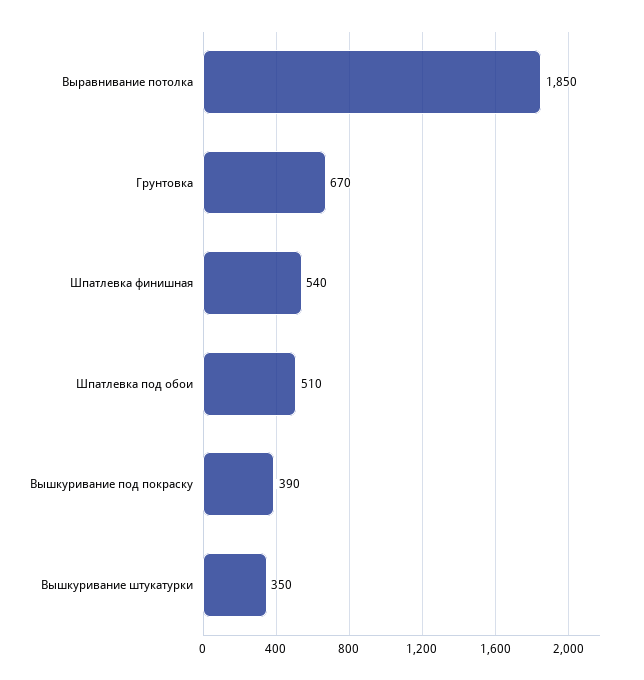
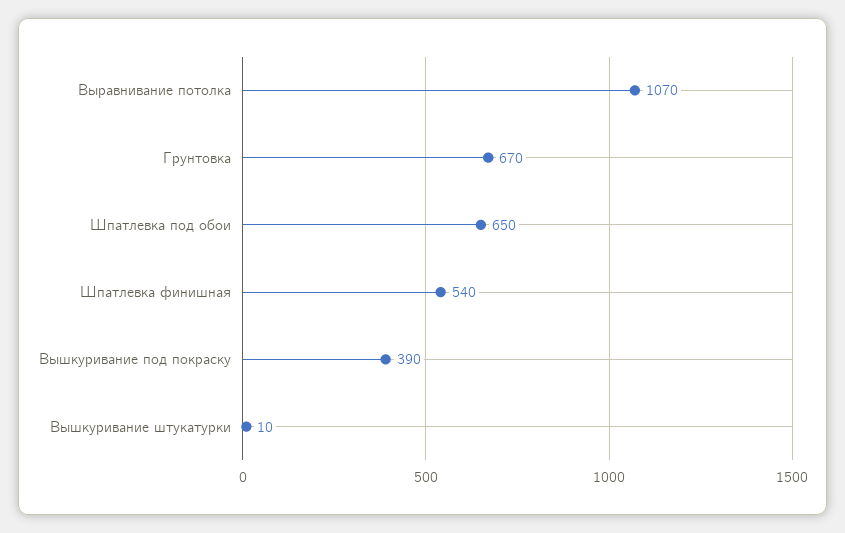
Выравнивание потолка: 1850 -> 1070
Шпатлевка под обои: 510 -> 650
Вышкуривание штукатурки: 350 -> 10

